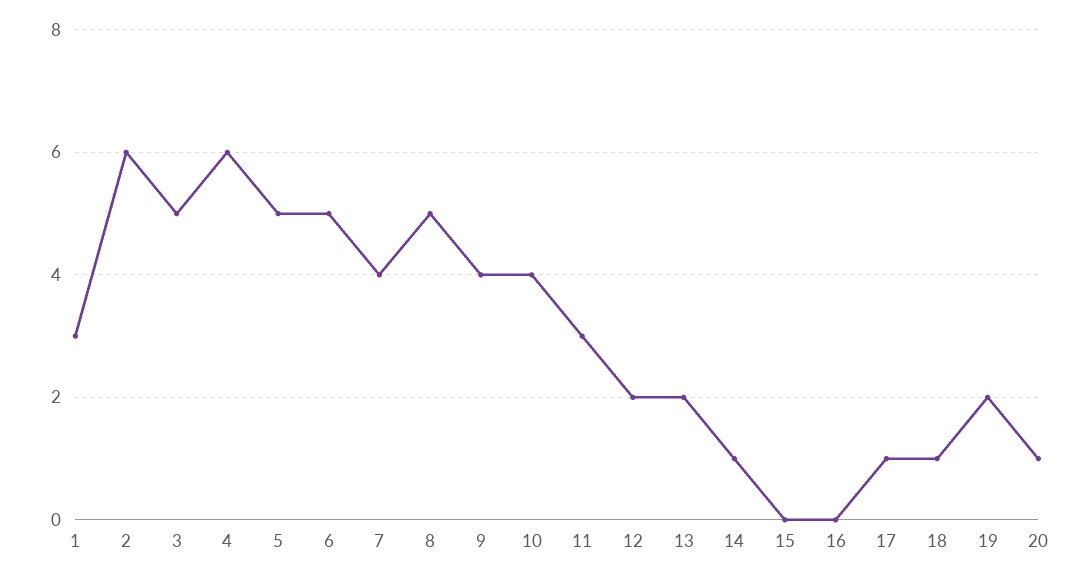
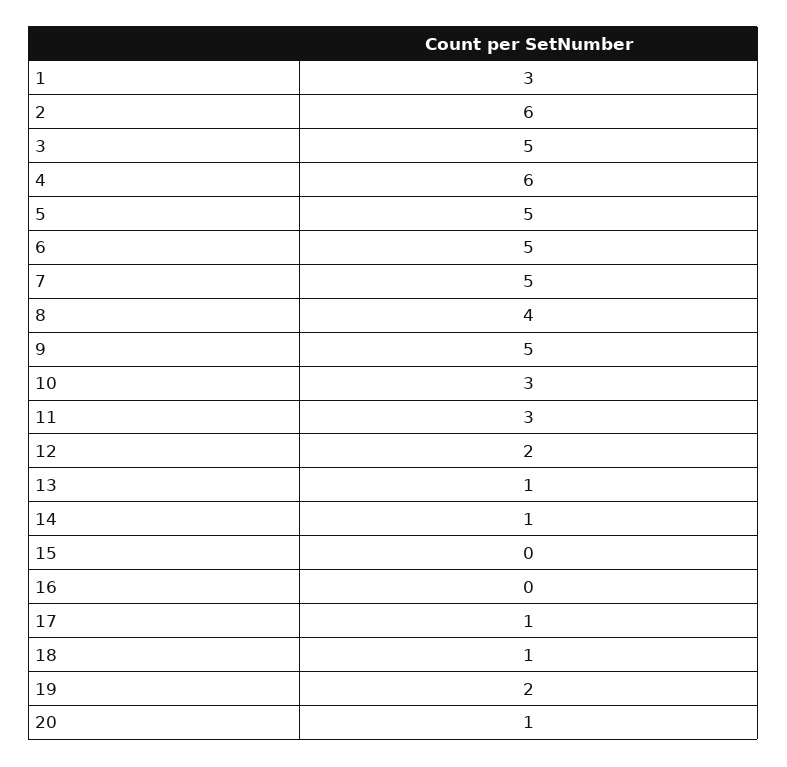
7: 4 -> 5
8: 5 -> 4
9: 4 -> 5
10: 4 -> 3
13: 2 -> 1

